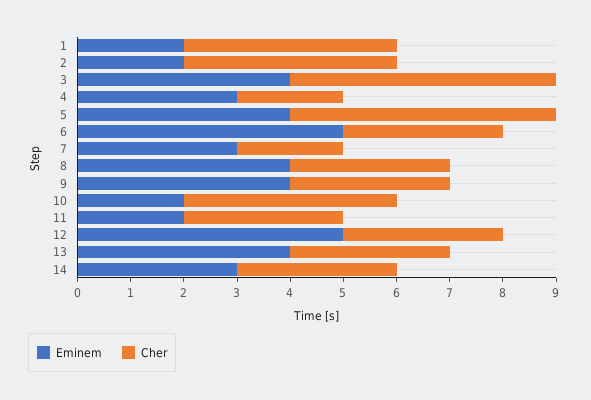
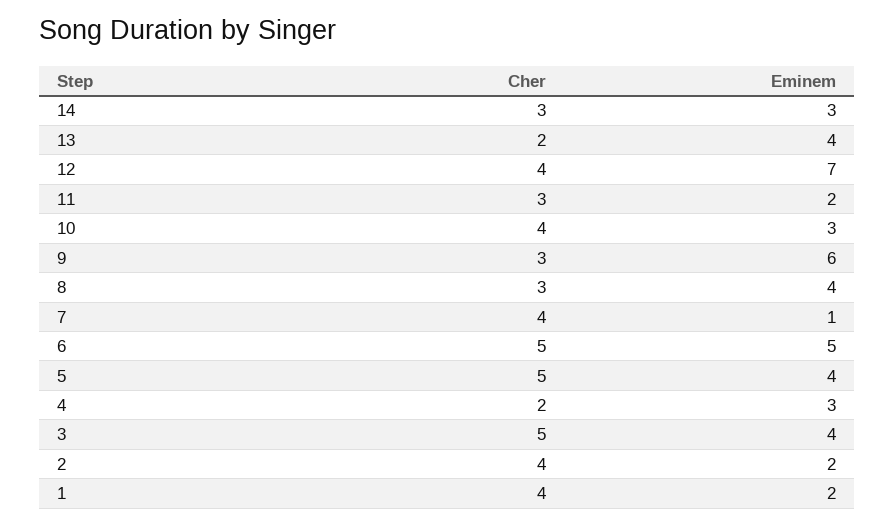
Cher, 6: 3 -> 5
Eminem, 7: 3 -> 1
Cher, 7: 2 -> 4
Eminem, 9: 4 -> 6
Eminem, 10: 2 -> 3
Eminem, 12: 5 -> 7
Cher, 12: 3 -> 4
Cher, 13: 3 -> 2

